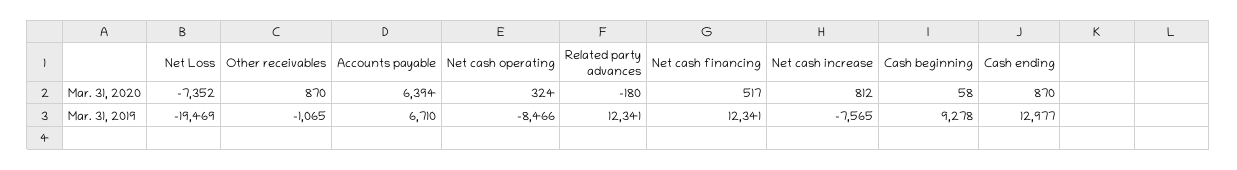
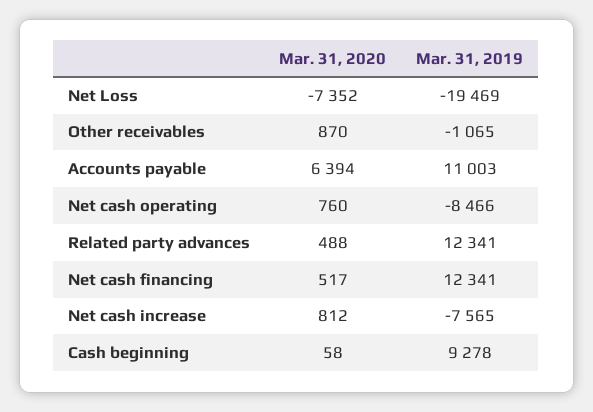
Net cash operating, Mar. 31, 2020: 324 -> 760
Related party advances, Mar. 31, 2020: -180 -> 488
Cash ending, Mar. 31, 2020: 870 -> none
Accounts payable, Mar. 31, 2019: 6710 -> 11003
Cash ending, Mar. 31, 2019: 12977 -> none

